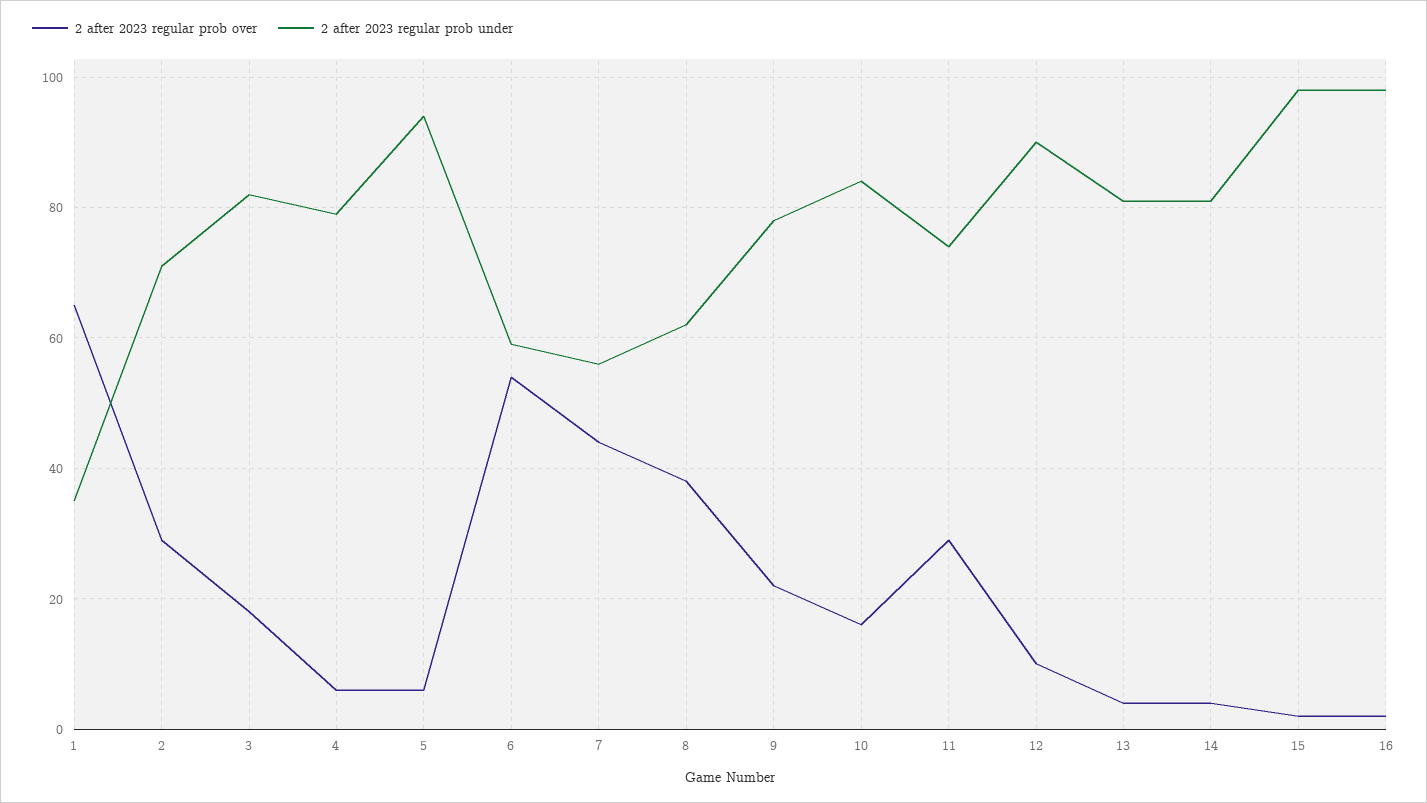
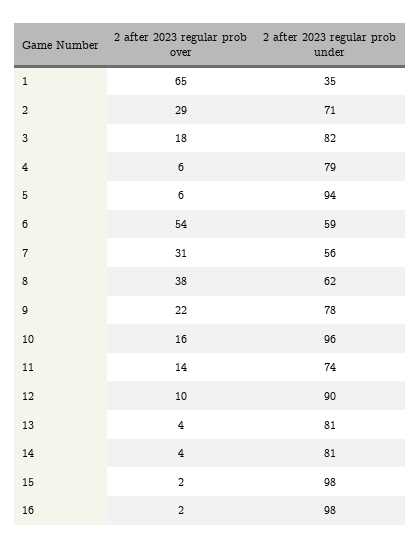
2 after 2023 regular prob over, 7: 45 -> 31
2 after 2023 regular prob under, 10: 85 -> 96
2 after 2023 regular prob over, 11: 30 -> 14

